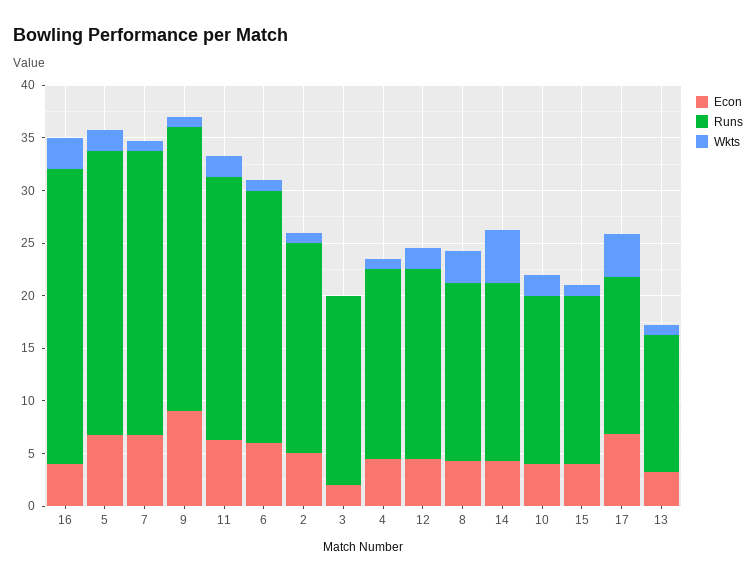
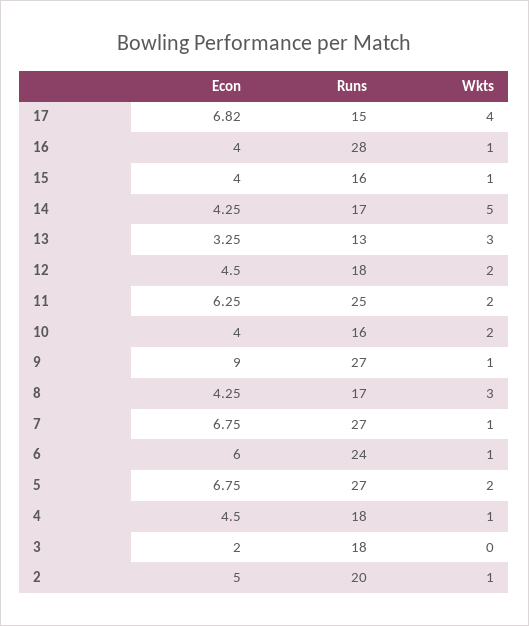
Wkts, 16: 3 -> 1
Wkts, 13: 1 -> 3

